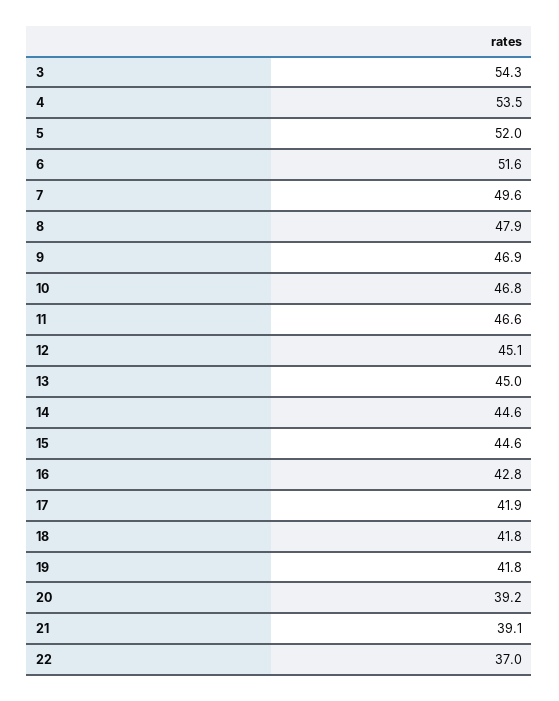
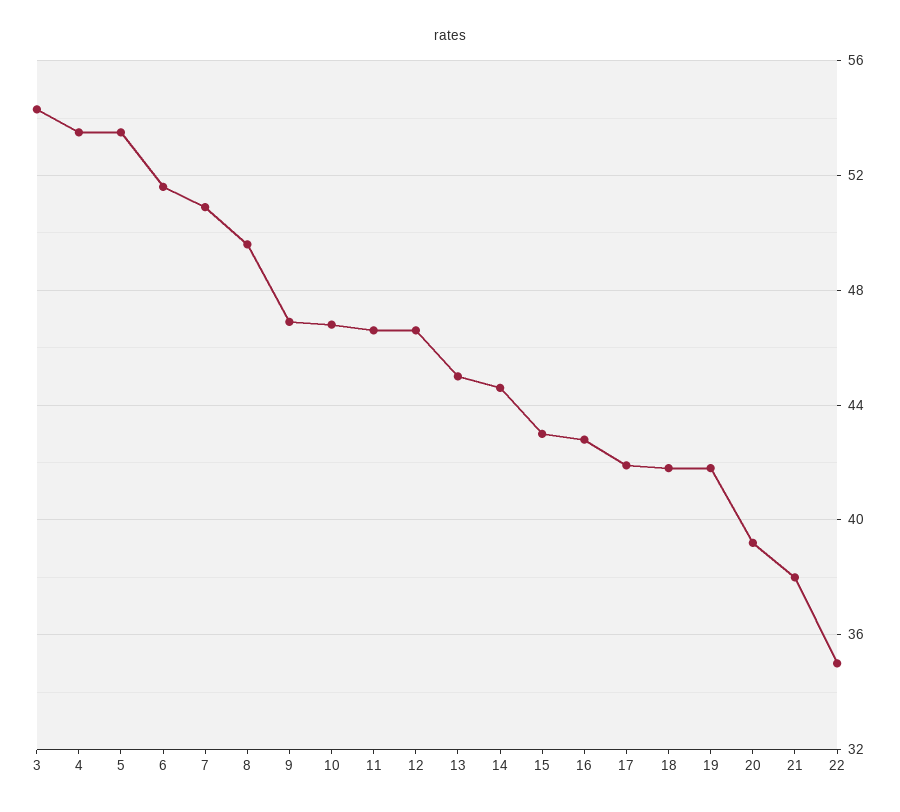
5: 52 -> 53.5
7: 49.6 -> 51
8: 47.9 -> 49.5
12: 45.1 -> 46.5
15: 44.6 -> 43
21: 39.1 -> 38
22: 37 -> 35

